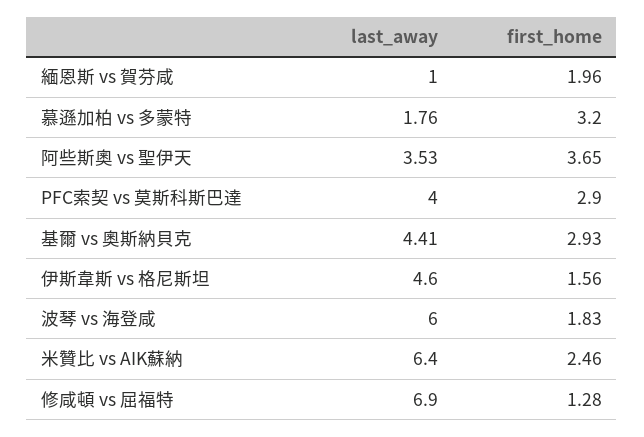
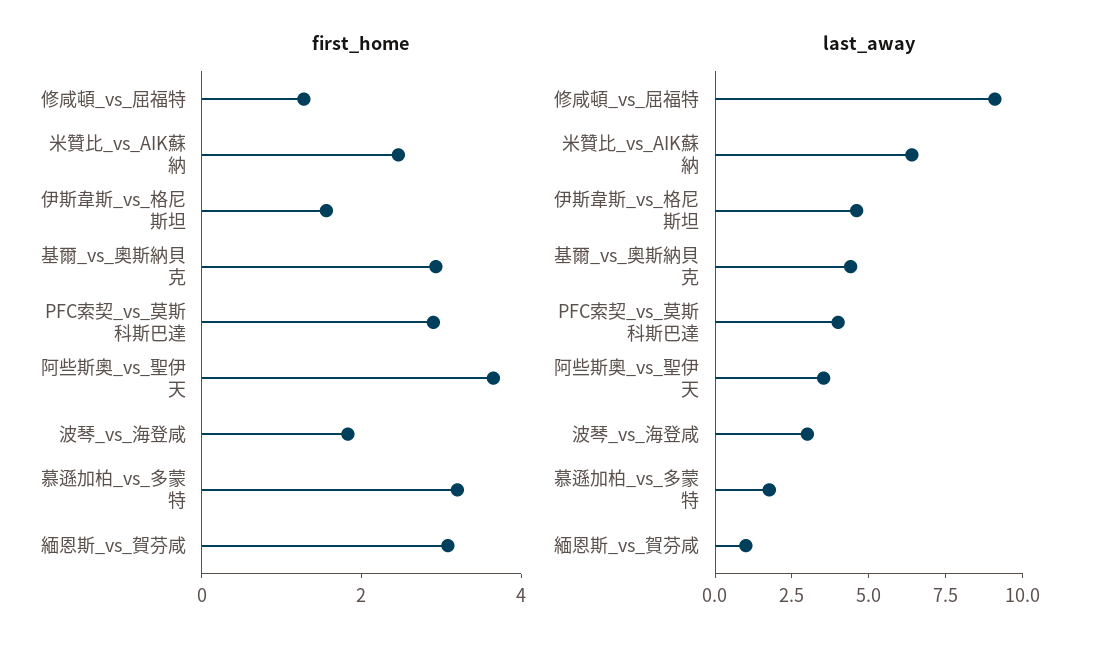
first_home, 緬恩斯 vs 賀芬咸: 1.96 -> 3
last_away, 波琴 vs 海登咸: 6 -> 3
last_away, 修咸頓 vs 屈福特: 6.9 -> 9

